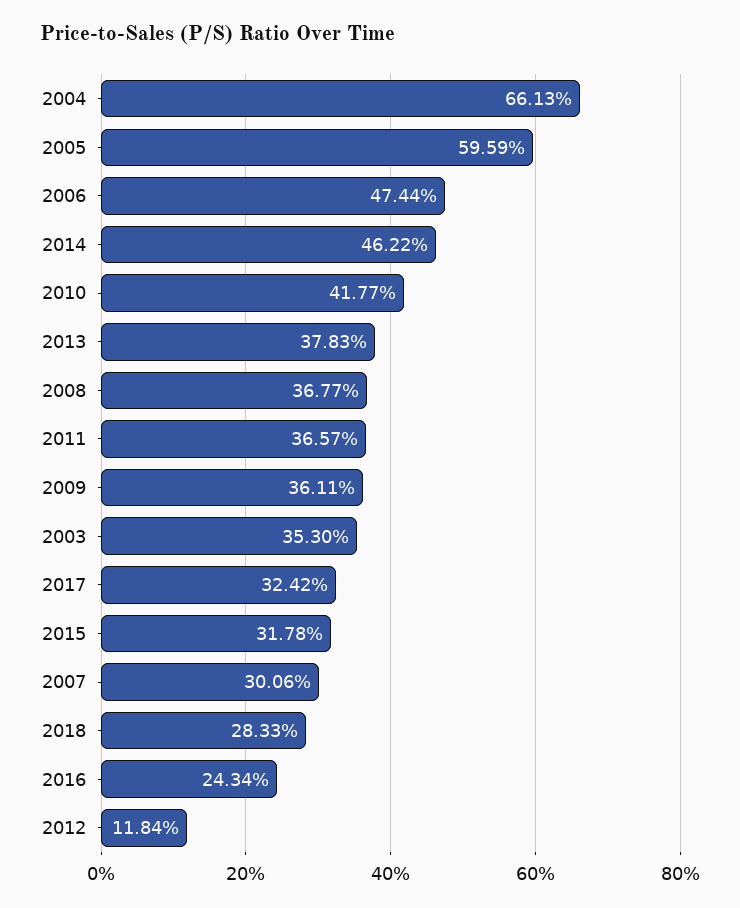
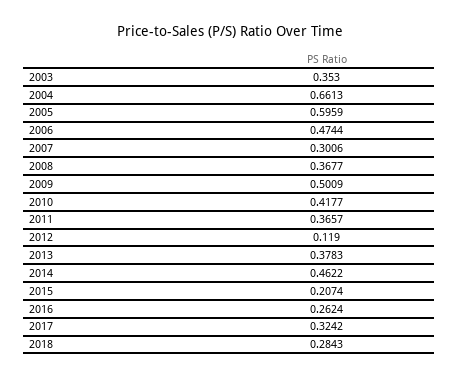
2009: 0.3611 -> 0.5009
2015: 0.3178 -> 0.2074
2018: 0.2833 -> 0.2843
2016: 0.2434 -> 0.2624
2012: 0.1184 -> 0.119

